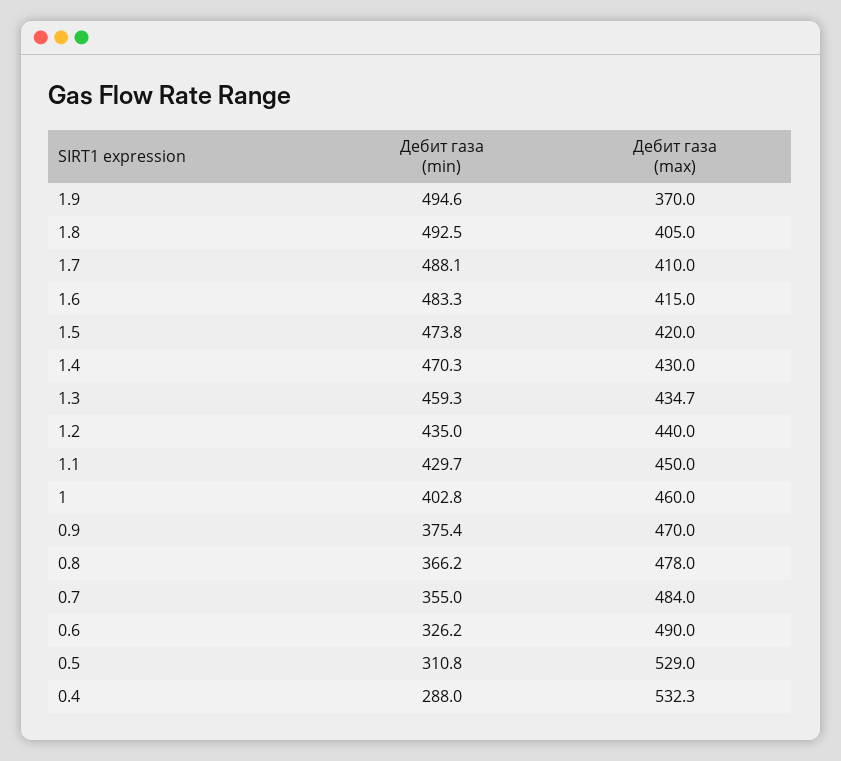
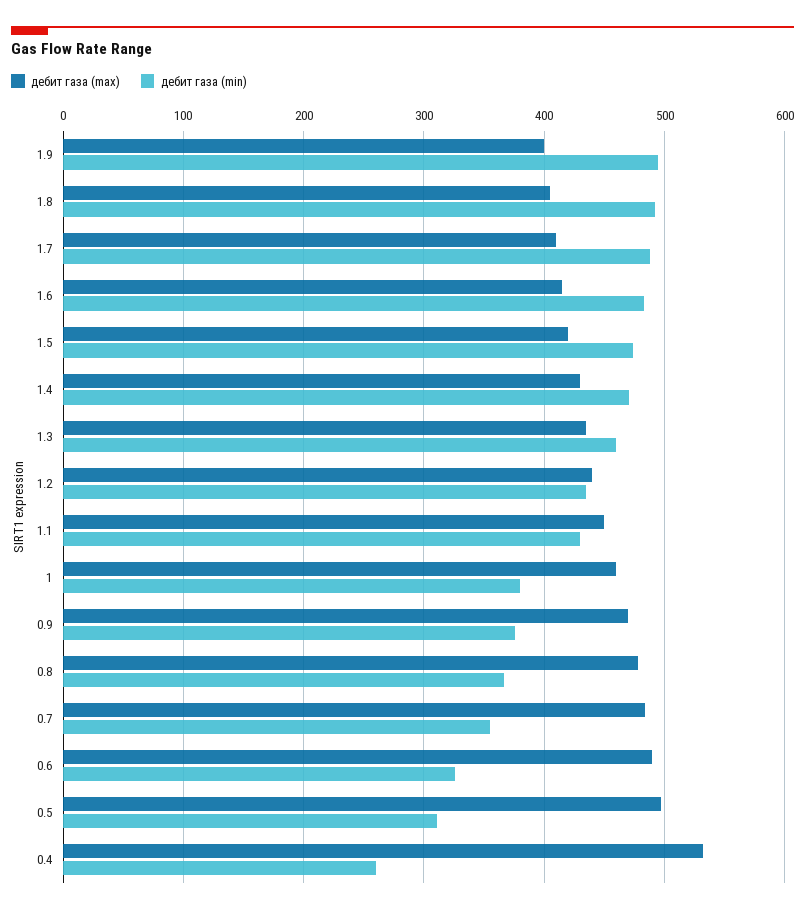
Дебит газа (max), 1.9: 370 -> 400
Дебит газа (min), 1: 402.8 -> 380
Дебит газа (max), 0.5: 529 -> 500
Дебит газа (min), 0.4: 288 -> 260

